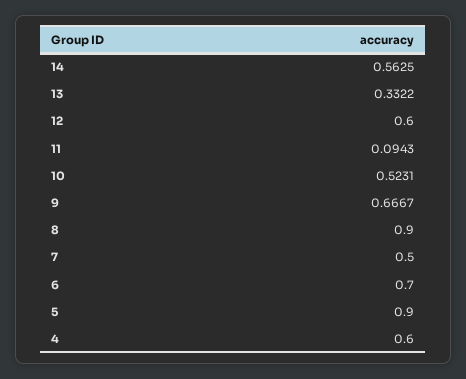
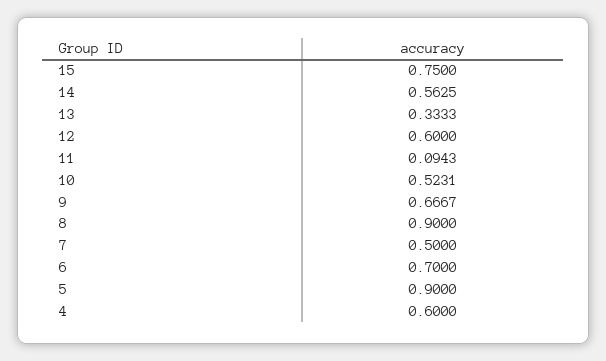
13: 0.3322 -> 0.3333
15: none -> 0.75

